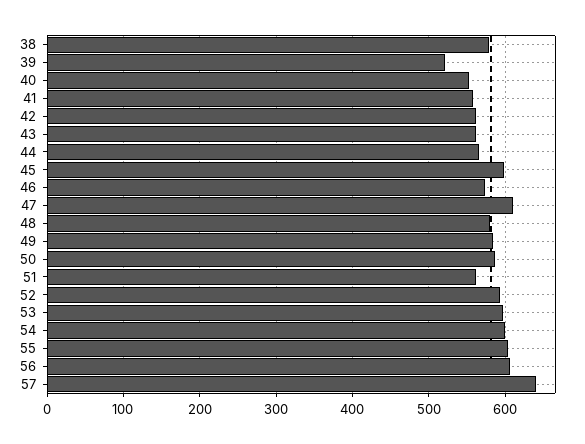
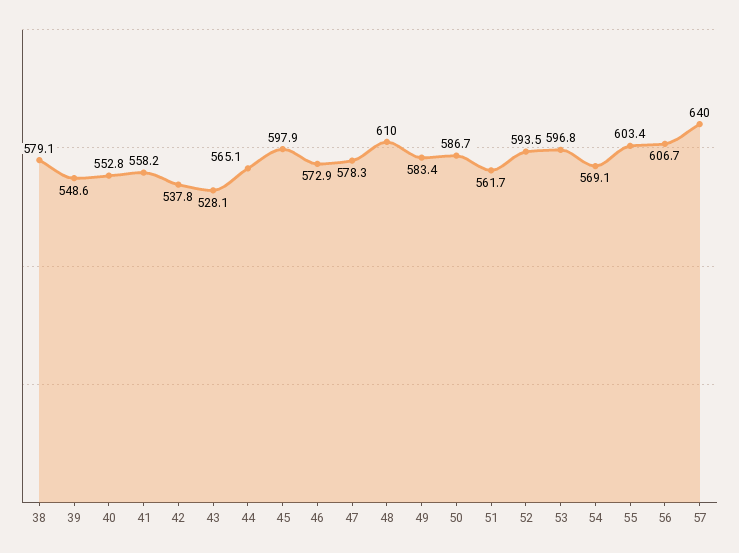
39: 520 -> 548.6
42: 560 -> 537.8
43: 560 -> 528.1
47: 610 -> 578.3
48: 580 -> 610
54: 600 -> 569.1

